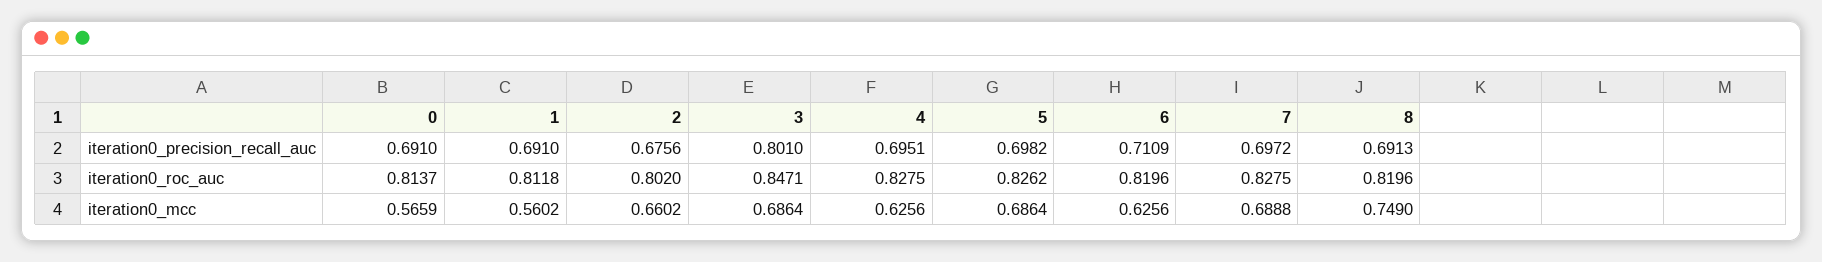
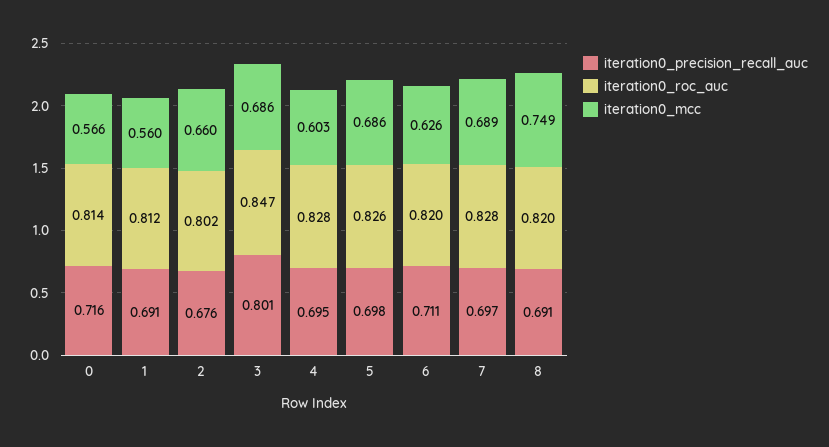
iteration0_precision_recall_auc, 0: 0.691 -> 0.716
iteration0_mcc, 4: 0.6256 -> 0.603

